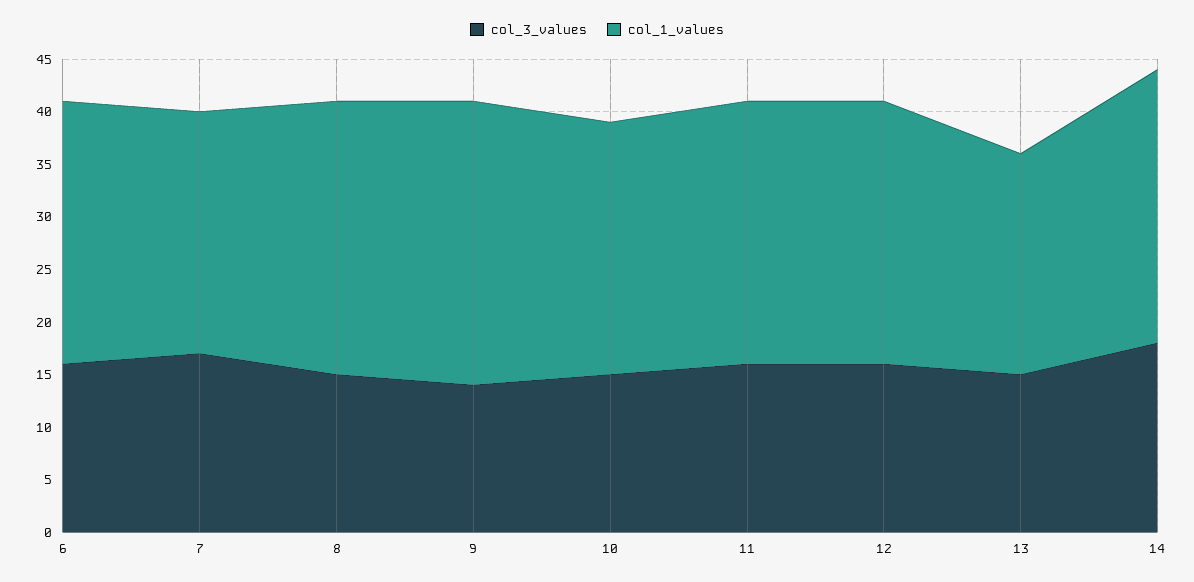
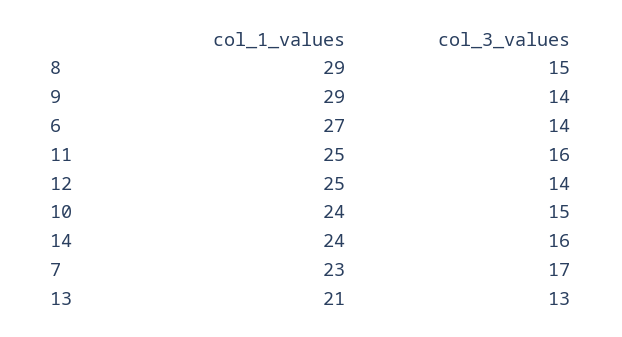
col_3_values, 6: 16 -> 14
col_1_values, 6: 25 -> 27
col_1_values, 8: 26 -> 29
col_1_values, 9: 27 -> 29
col_3_values, 12: 16 -> 14
col_3_values, 13: 15 -> 13
col_3_values, 14: 18 -> 16
col_1_values, 14: 26 -> 24

